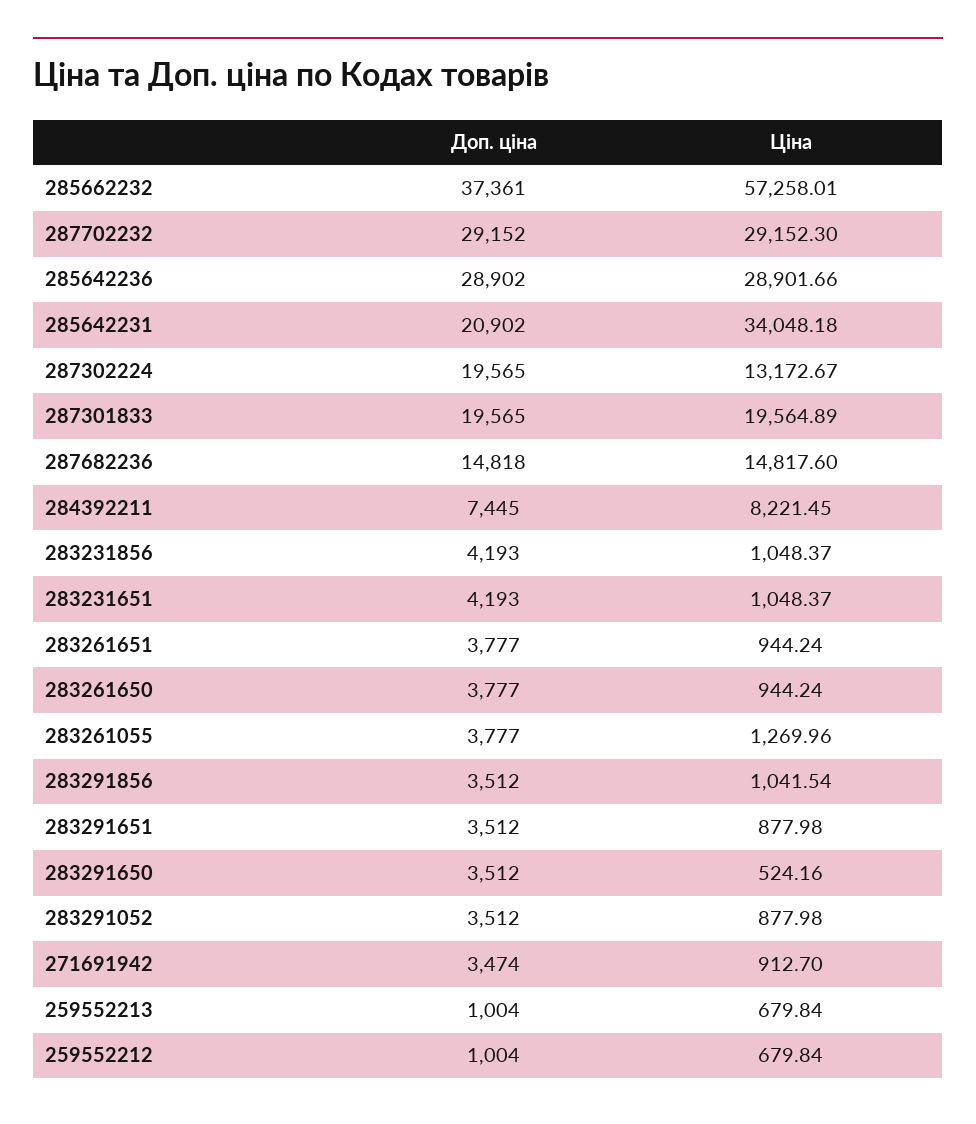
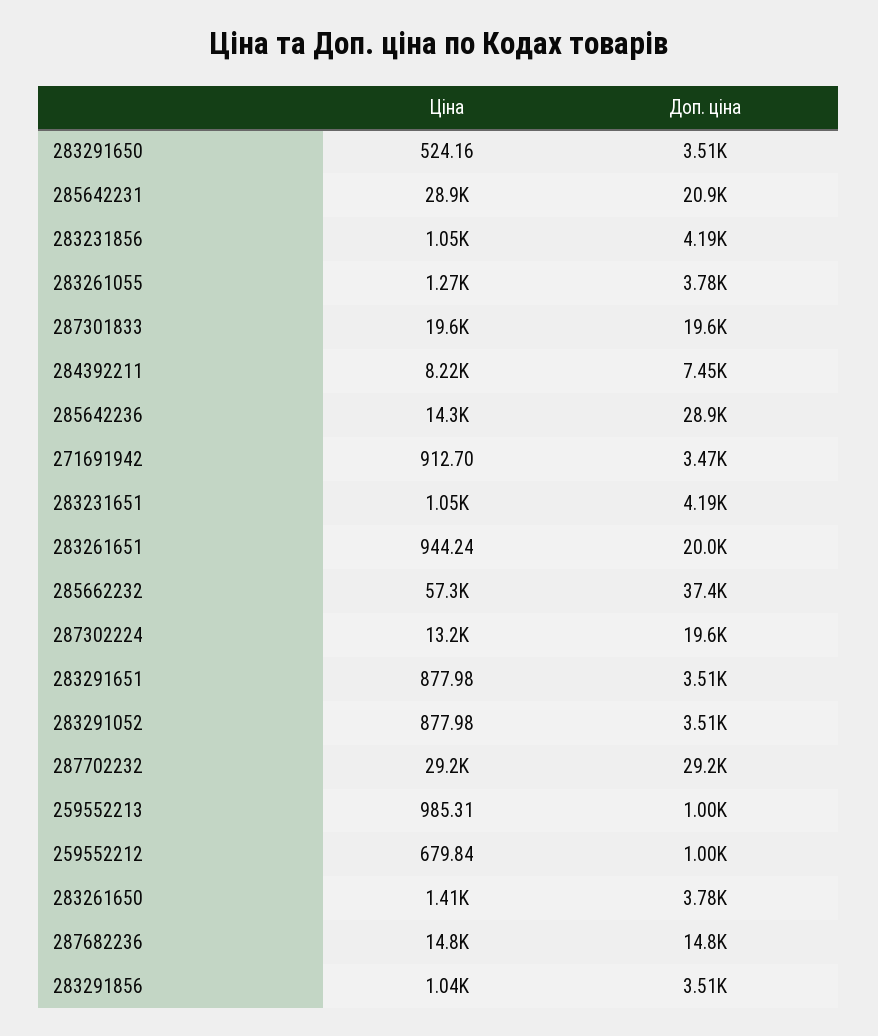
Ціна, 285642236: 28901.66 -> 14300
Ціна, 285642231: 34048.18 -> 28900
Доп. ціна, 283261651: 3777 -> 20000
Ціна, 283261650: 944.24 -> 1410
Ціна, 259552213: 679.84 -> 985.31

